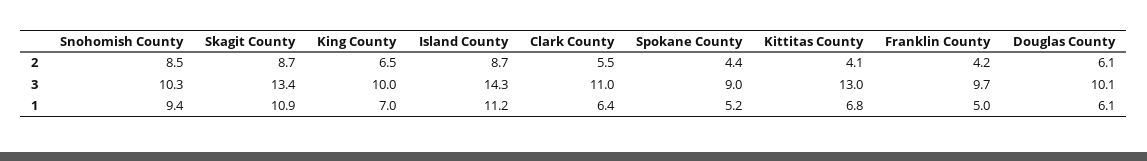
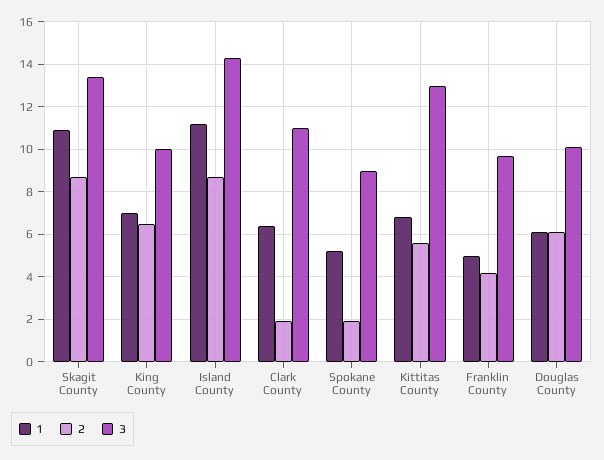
2, Snohomish County: 8.5 -> none
2, Clark County: 5.5 -> 2
2, Spokane County: 4.4 -> 2
2, Kittitas County: 4.1 -> 5.5
3, Snohomish County: 10.3 -> none
1, Snohomish County: 9.4 -> none

